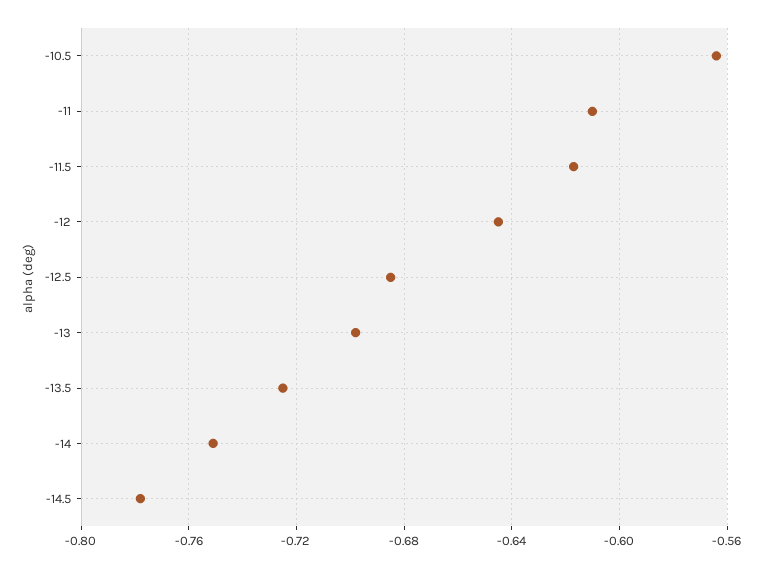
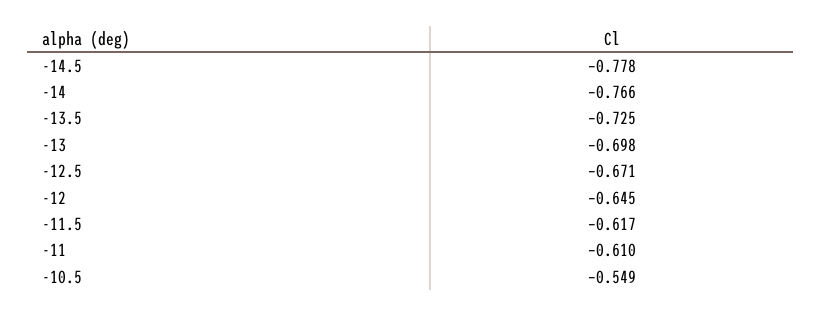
-10.5: -0.565 -> -0.549
-12.5: -0.685 -> -0.671
-14: -0.75 -> -0.766

